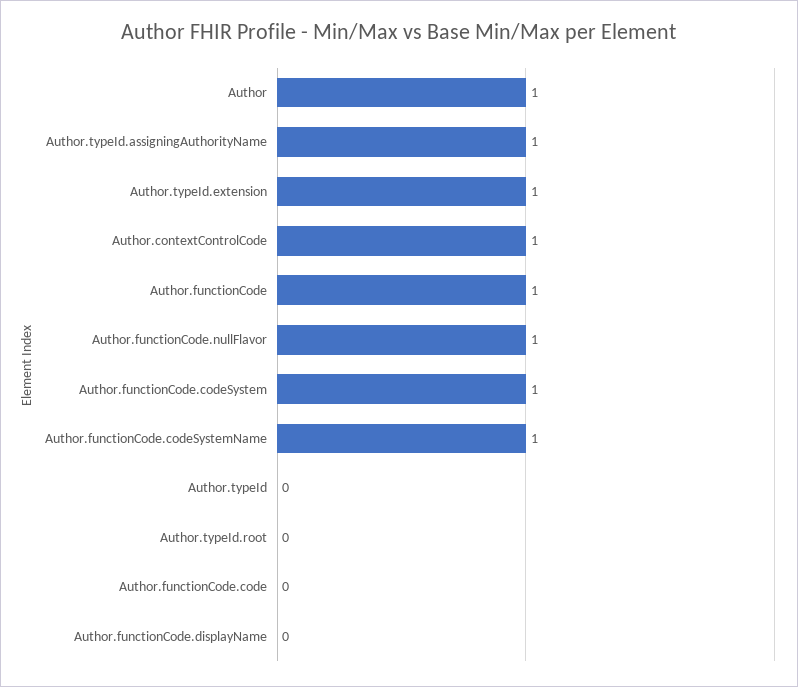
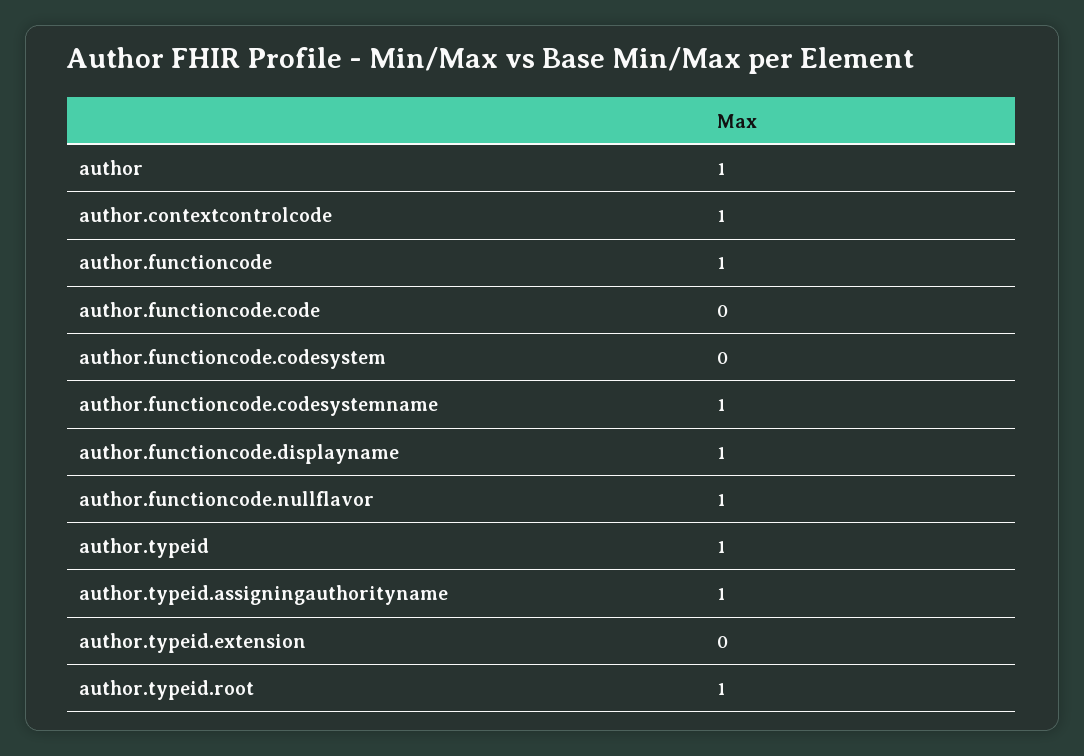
Author.typeId.extension: 1 -> 0
Author.functionCode.codeSystem: 1 -> 0
Author.typeId: 0 -> 1
Author.typeId.root: 0 -> 1
Author.functionCode.displayName: 0 -> 1

